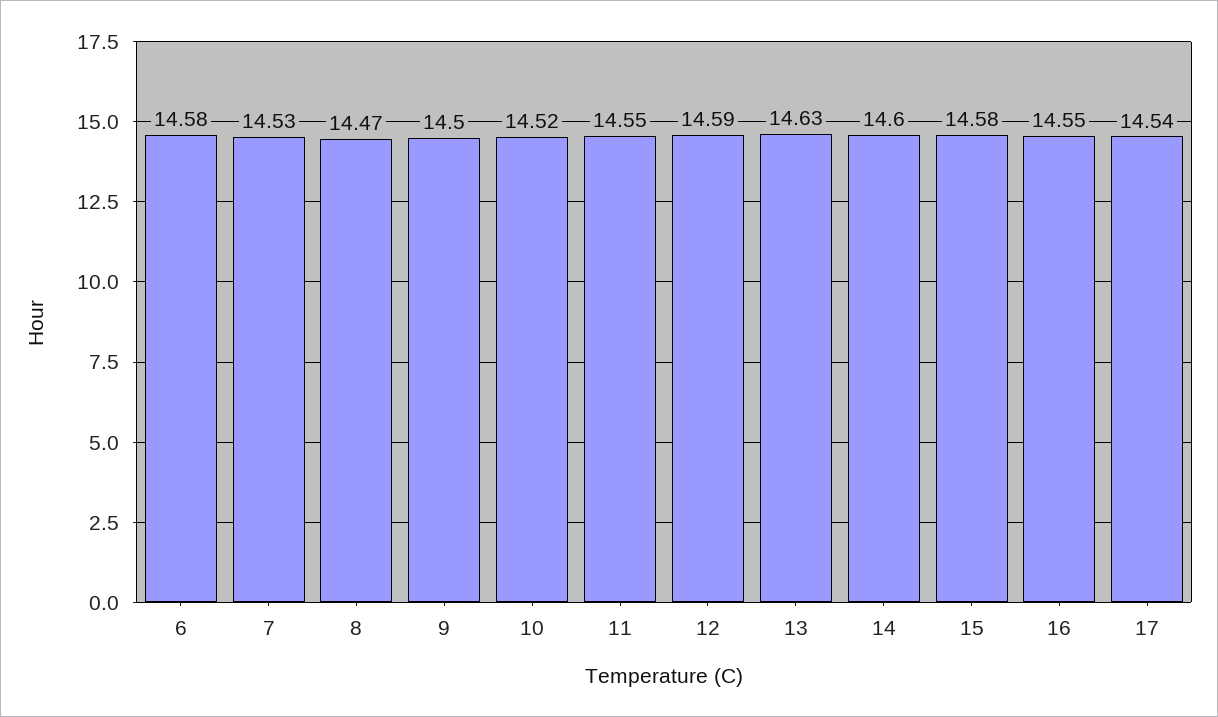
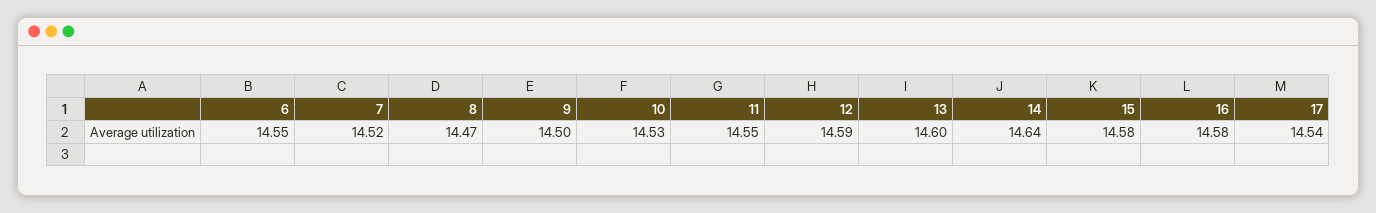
6: 14.58 -> 14.55
7: 14.53 -> 14.52
10: 14.52 -> 14.53
13: 14.63 -> 14.6
14: 14.6 -> 14.64
16: 14.55 -> 14.58

